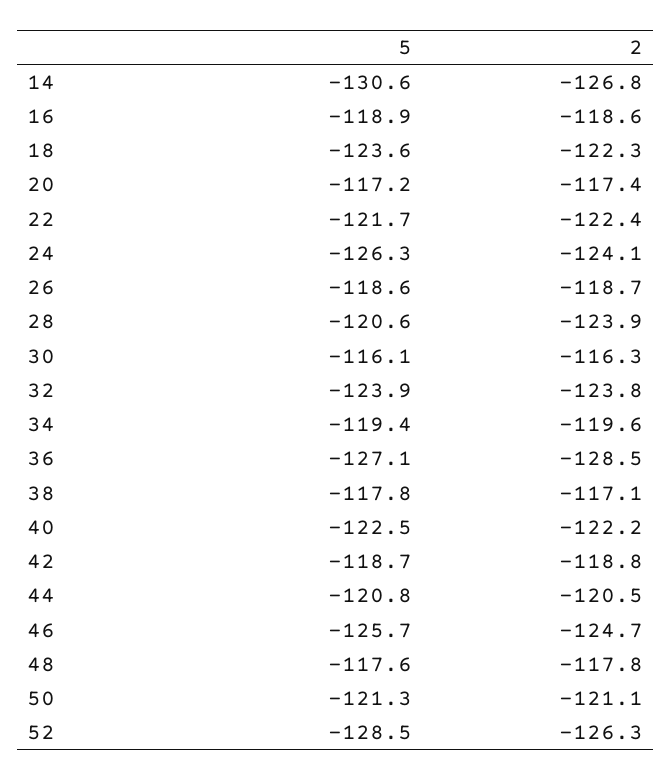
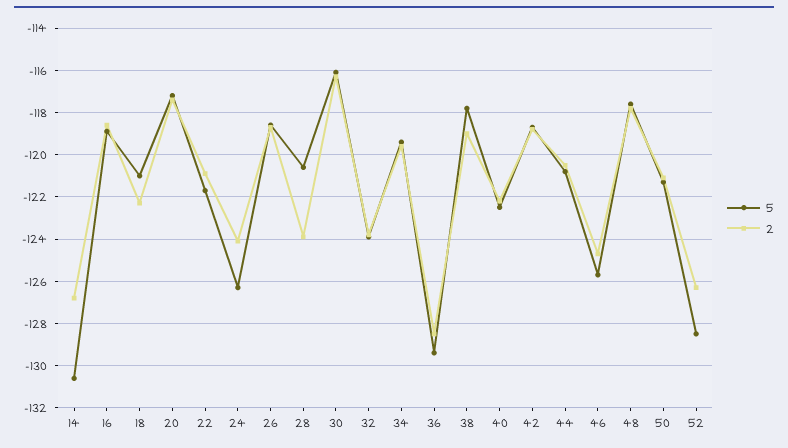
5, 18: -123.6 -> -121
2, 22: -122.4 -> -121
5, 36: -127.1 -> -129.5
2, 38: -117.1 -> -119

